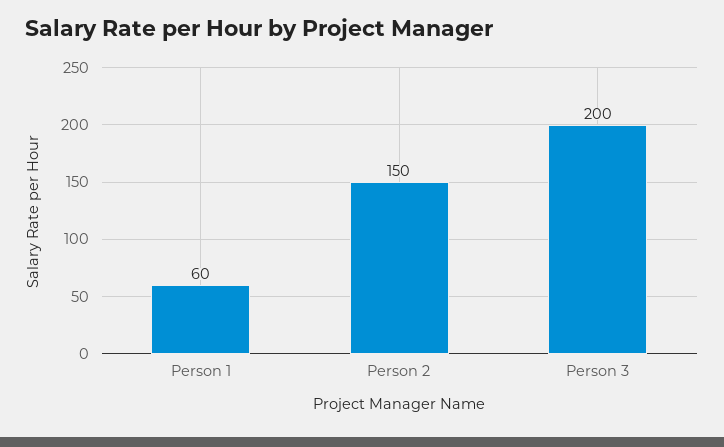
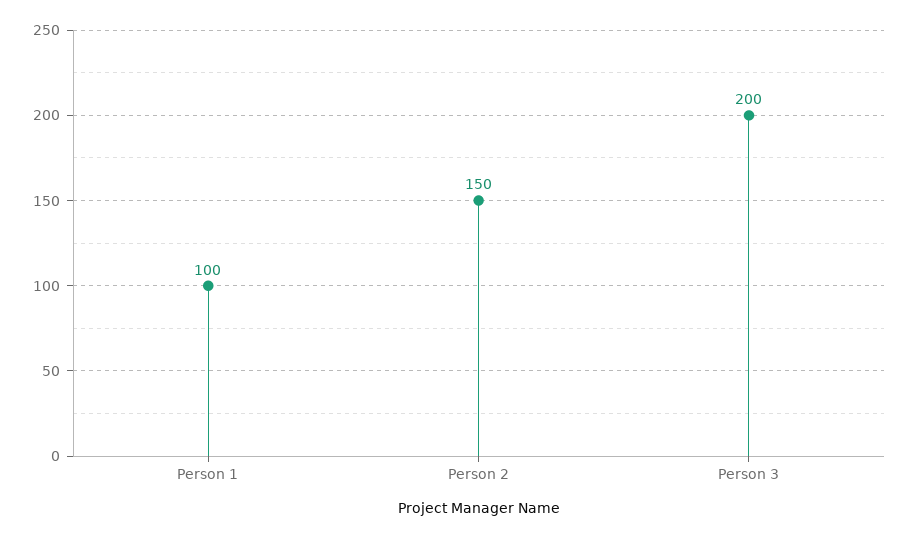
Person 1: 60 -> 100

